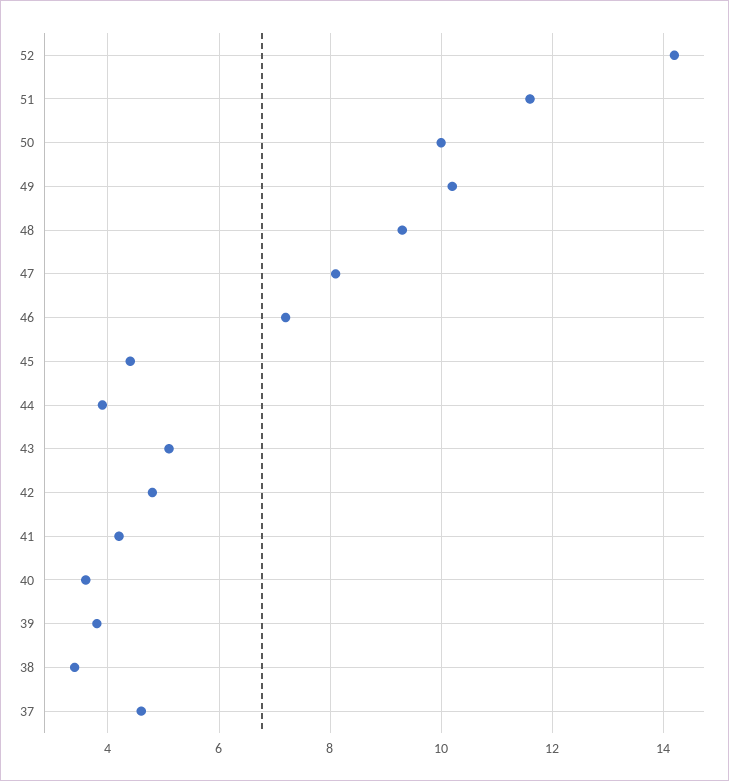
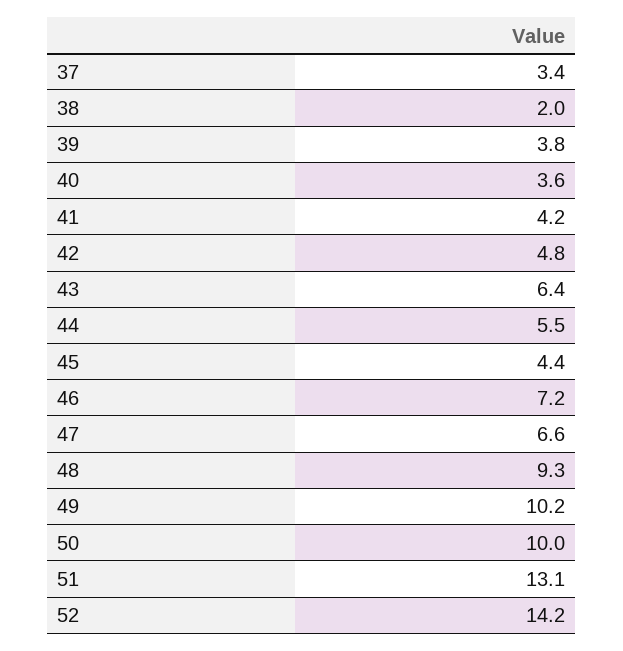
51: 11.5 -> 13.1
47: 8 -> 6.6
44: 4 -> 5.5
43: 5 -> 6.4
38: 3.5 -> 2
37: 4.5 -> 3.4

